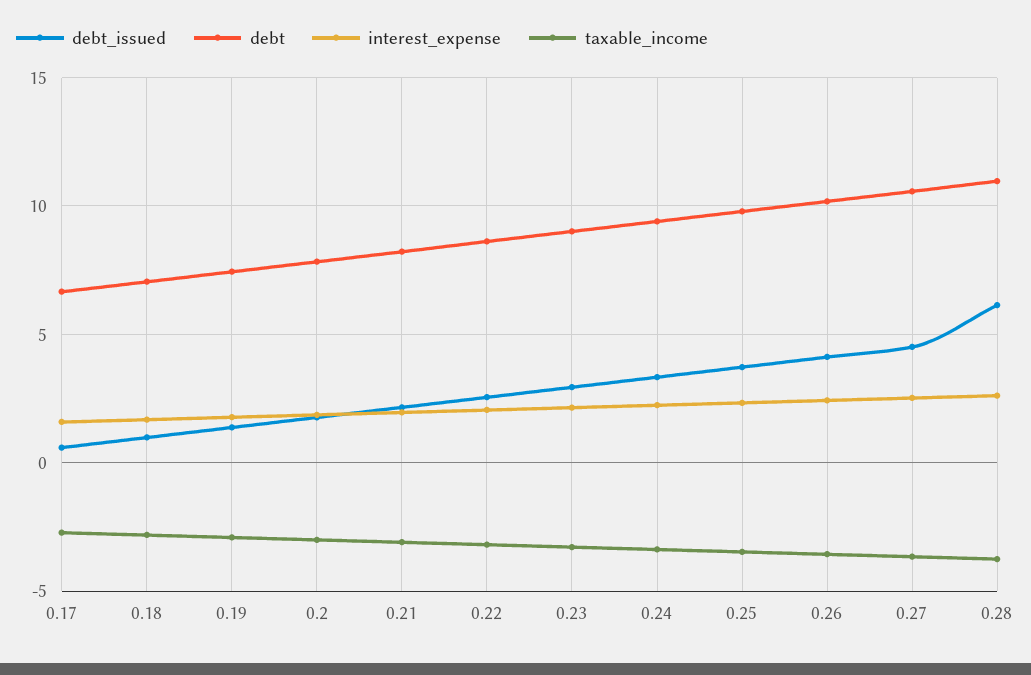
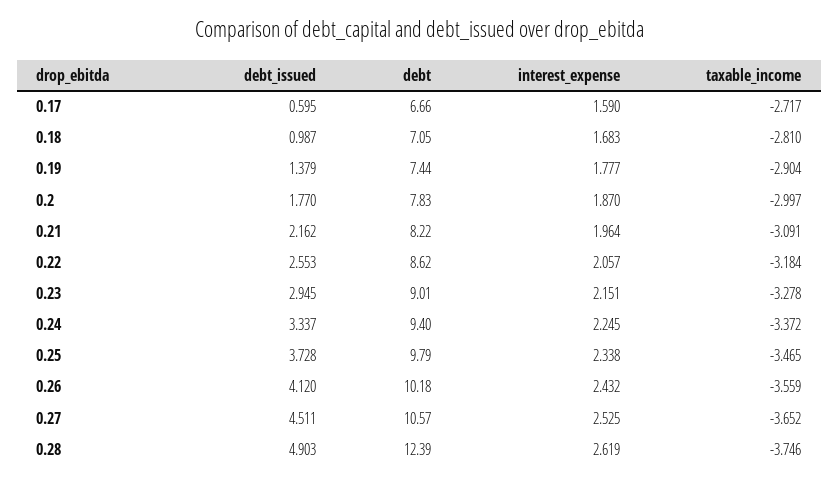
debt_issued, 0.28: 6 -> 4.903
debt, 0.28: 11 -> 12.39

